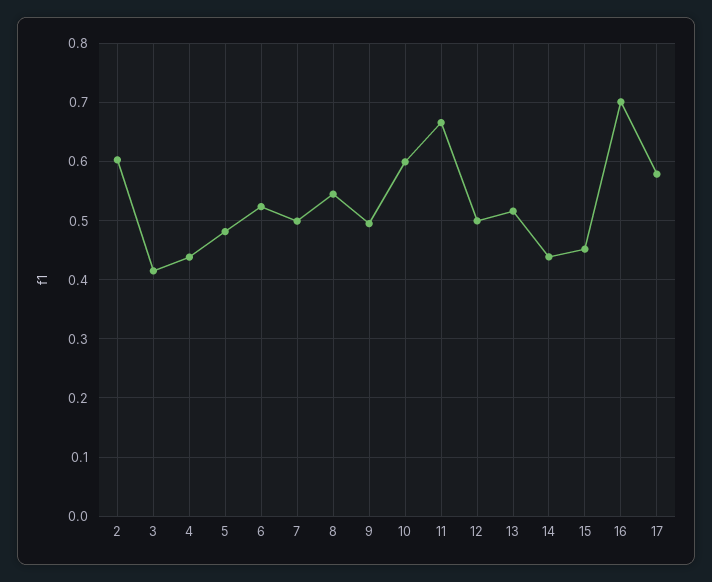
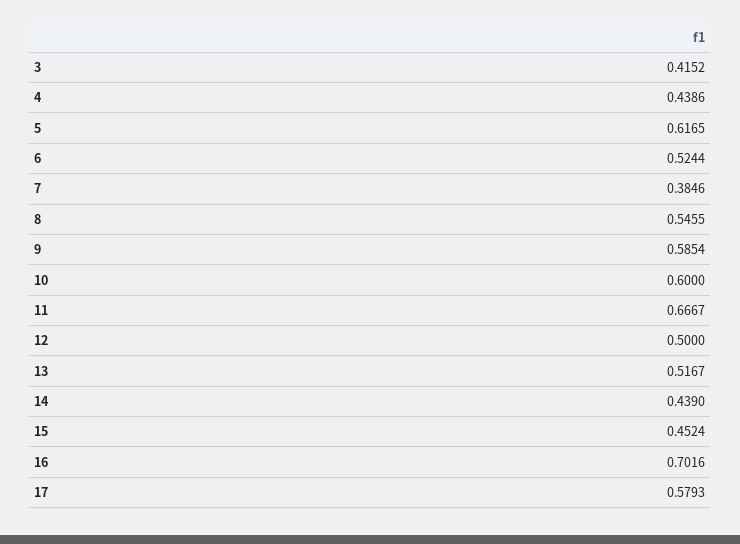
2: 0.6 -> none
5: 0.48 -> 0.6165
7: 0.5 -> 0.3846
9: 0.5 -> 0.5854

